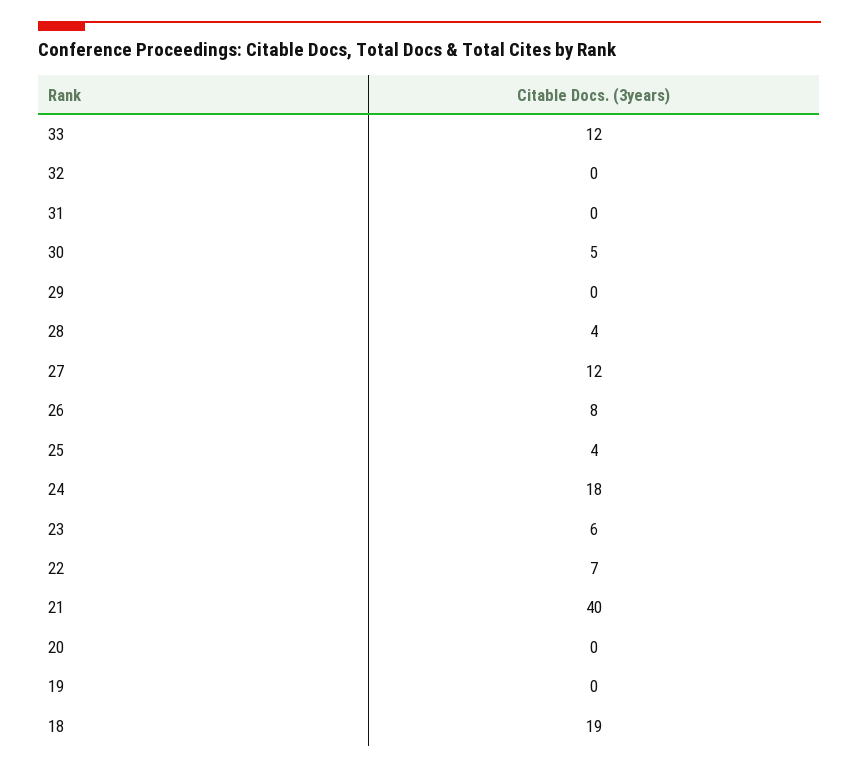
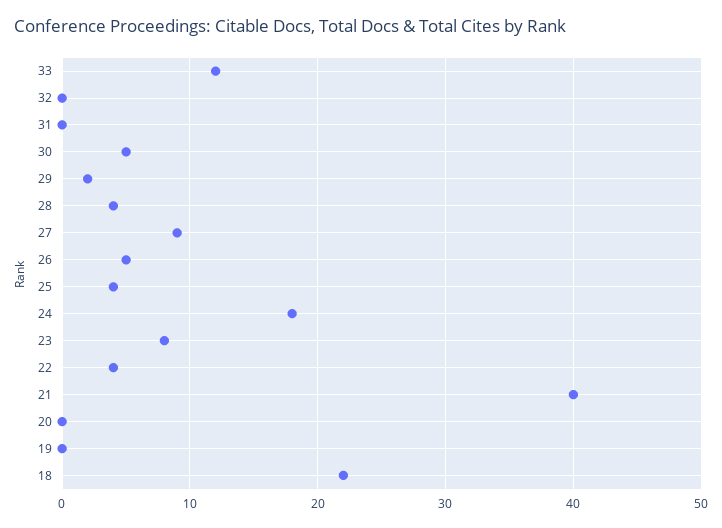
29: 0 -> 2
27: 12 -> 9
26: 8 -> 5
23: 6 -> 8
22: 7 -> 4
18: 19 -> 22

